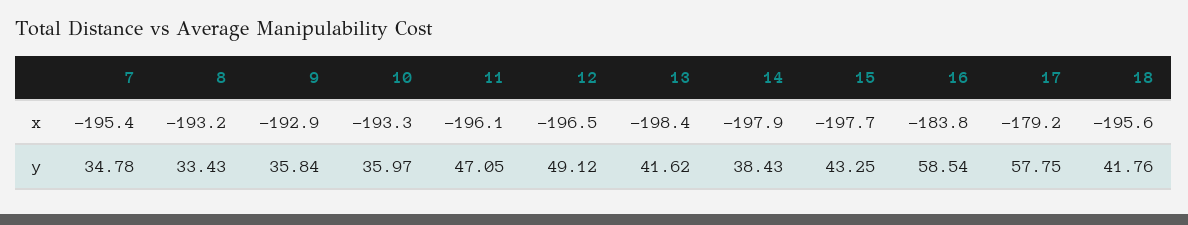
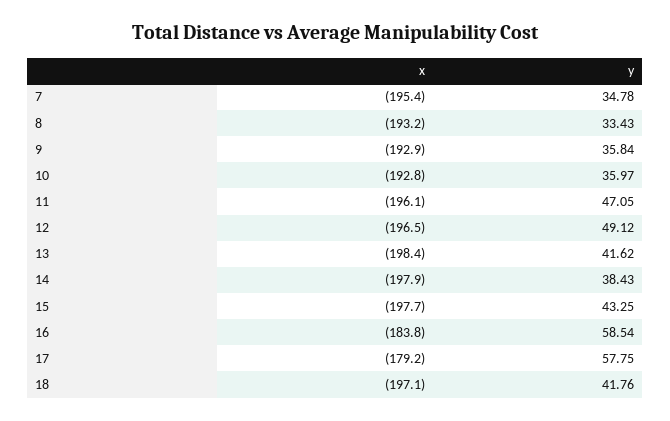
10, x: -193.3 -> -192.8
18, x: -195.6 -> -197.1

